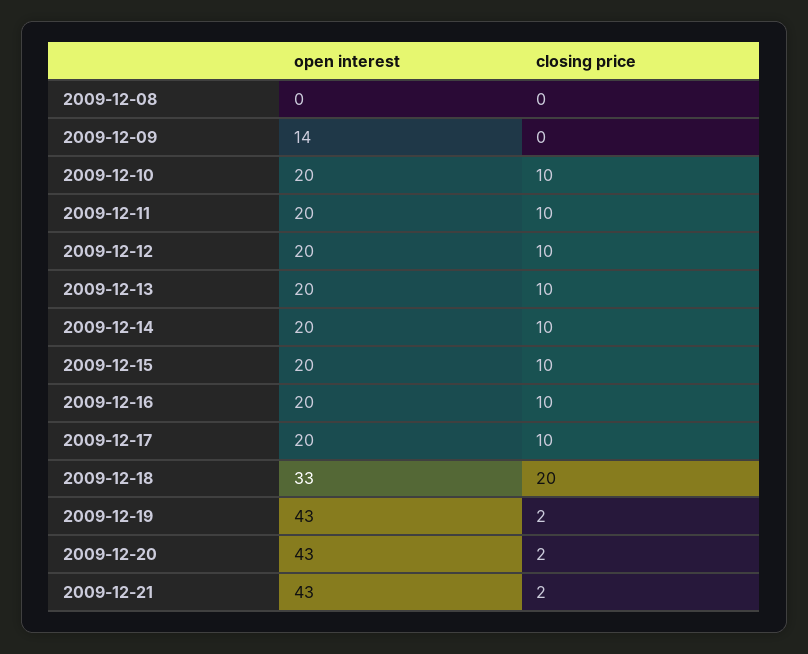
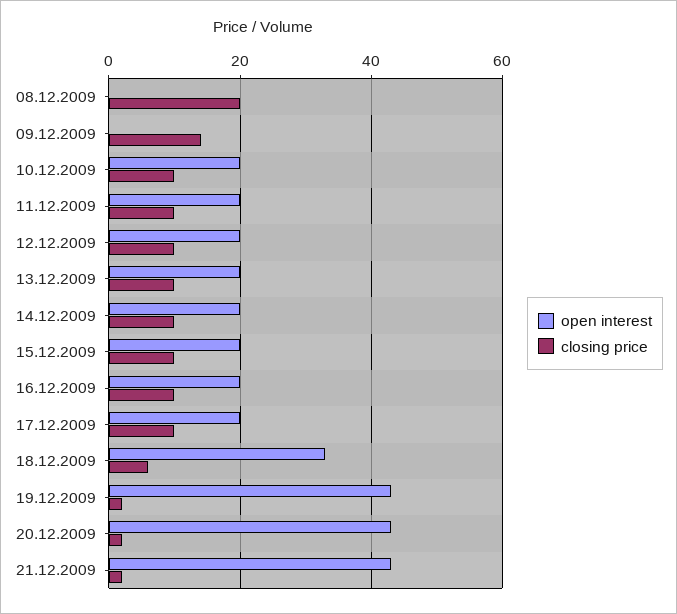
closing price, 2009-12-08: 0 -> 20
open interest, 2009-12-09: 14 -> 0
closing price, 2009-12-09: 0 -> 15
closing price, 2009-12-18: 20 -> 5

